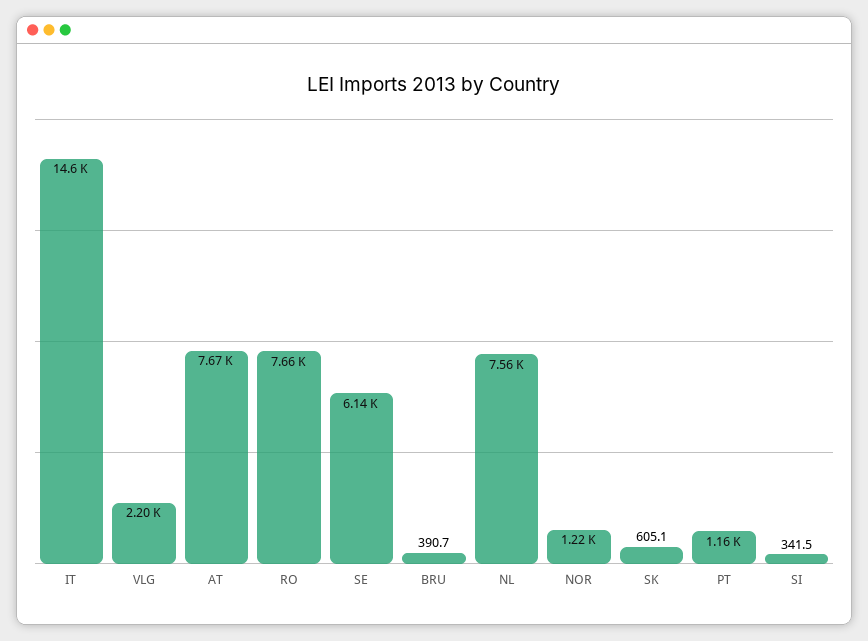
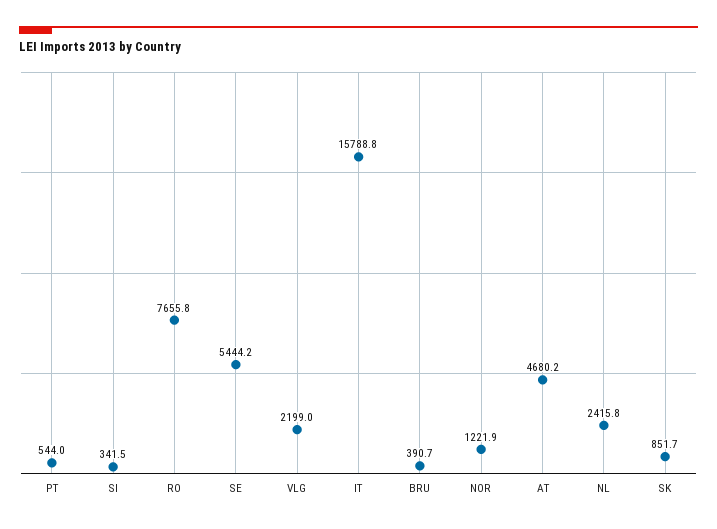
IT: 14600 -> 15788.8
AT: 7670 -> 4680.2
SE: 6140 -> 5444.2
NL: 7560 -> 2415.8
SK: 605.1 -> 851.7
PT: 1160 -> 544

